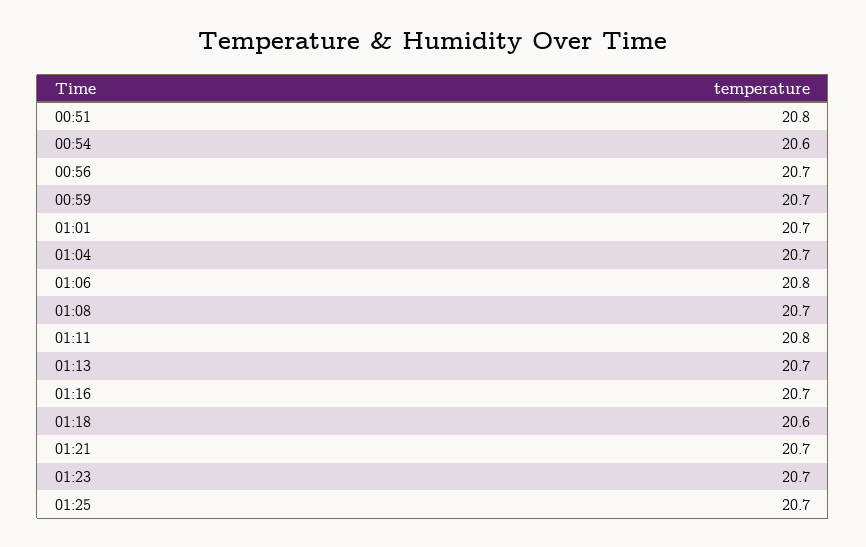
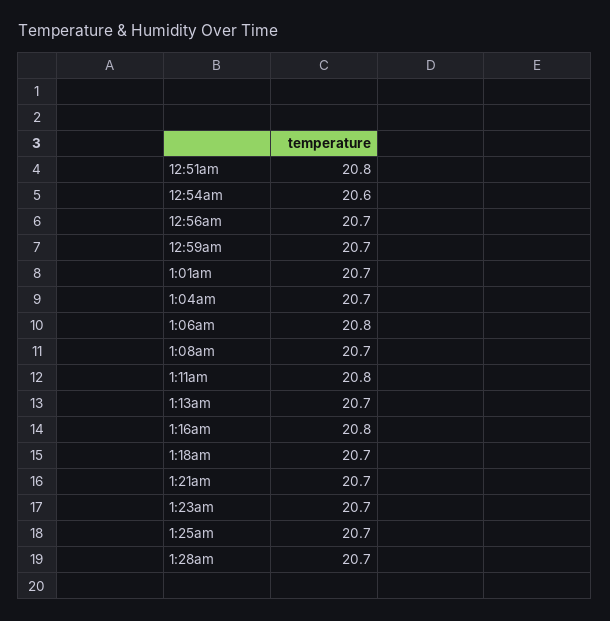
01:16: 20.7 -> 20.8
01:18: 20.6 -> 20.7
1:28am: none -> 20.7

